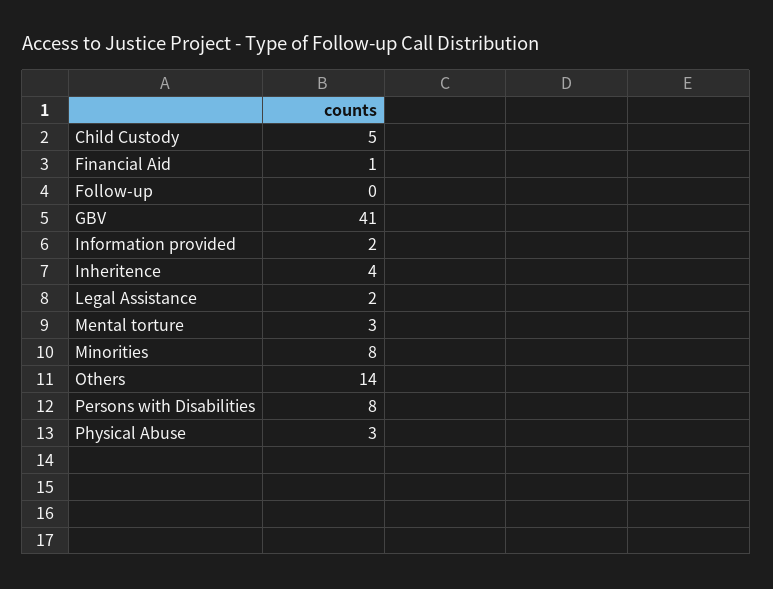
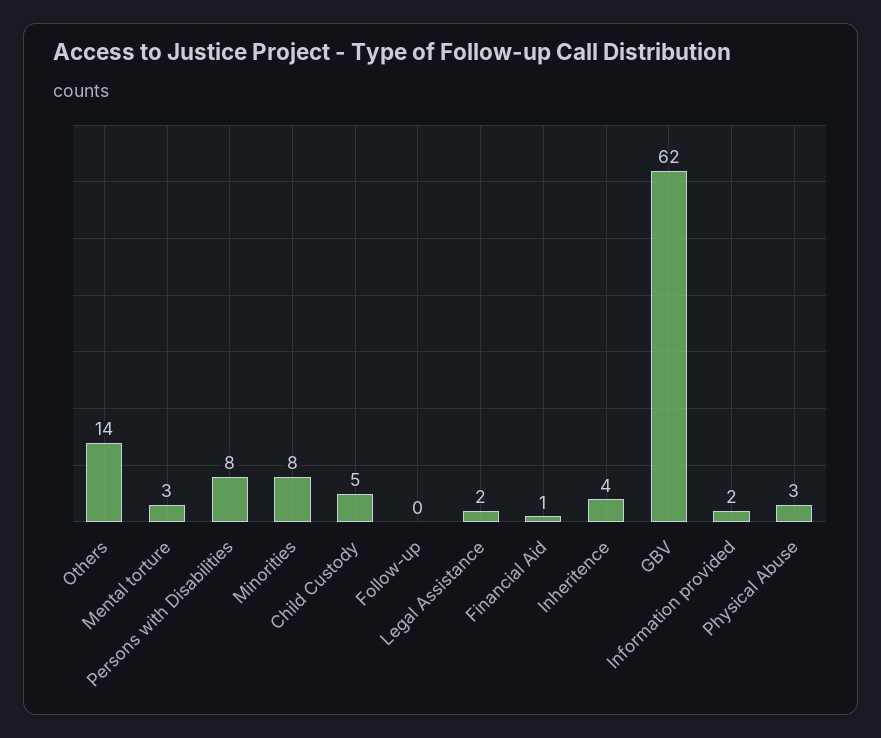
GBV: 41 -> 62

